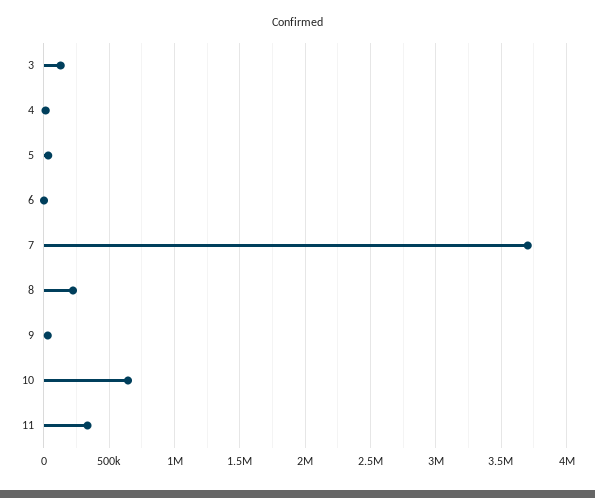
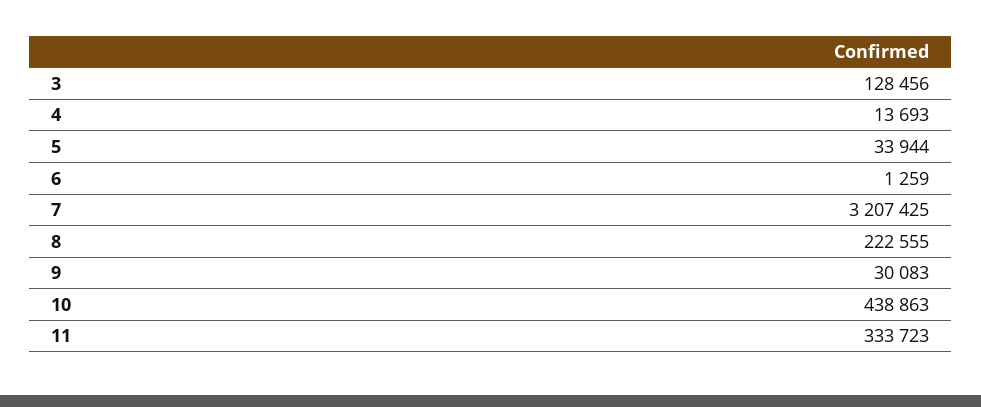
7: 3700000 -> 3207425
10: 650000 -> 438863

